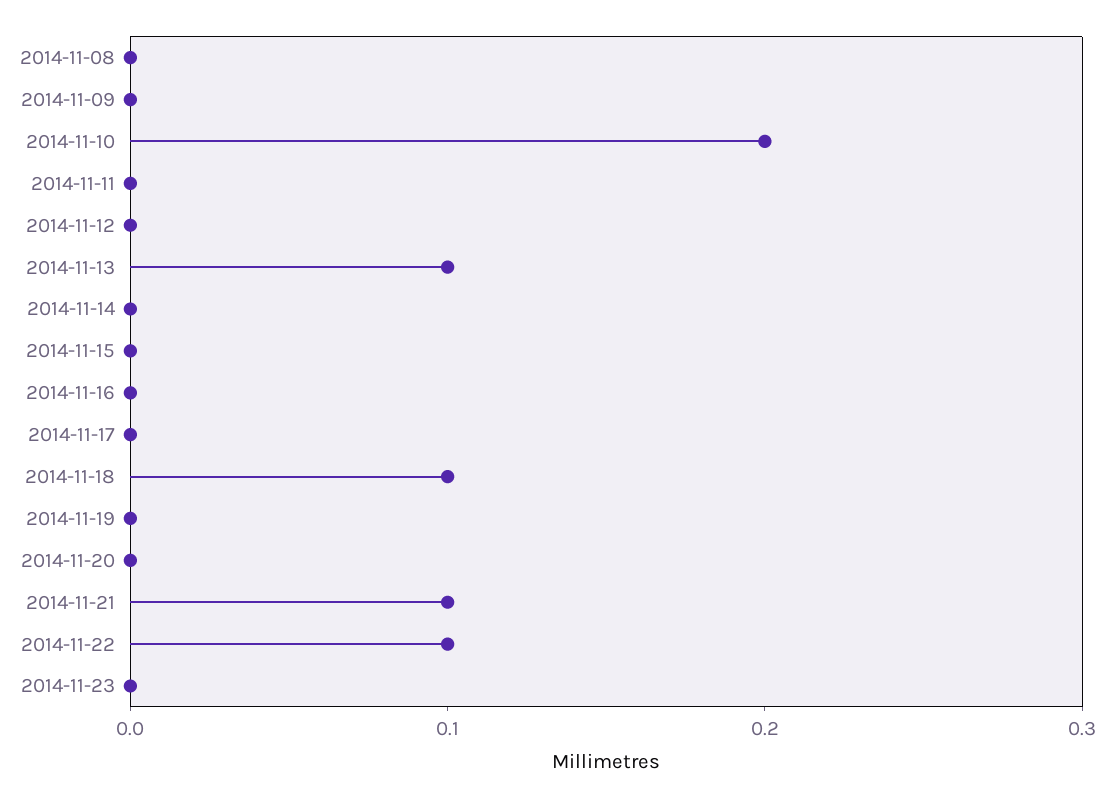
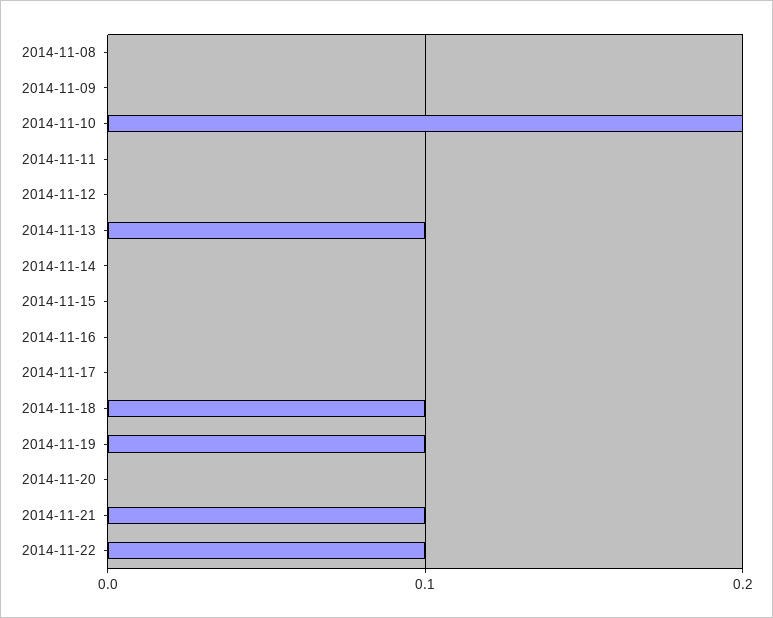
2014-11-19: 0 -> 0.1
2014-11-23: 0 -> none

